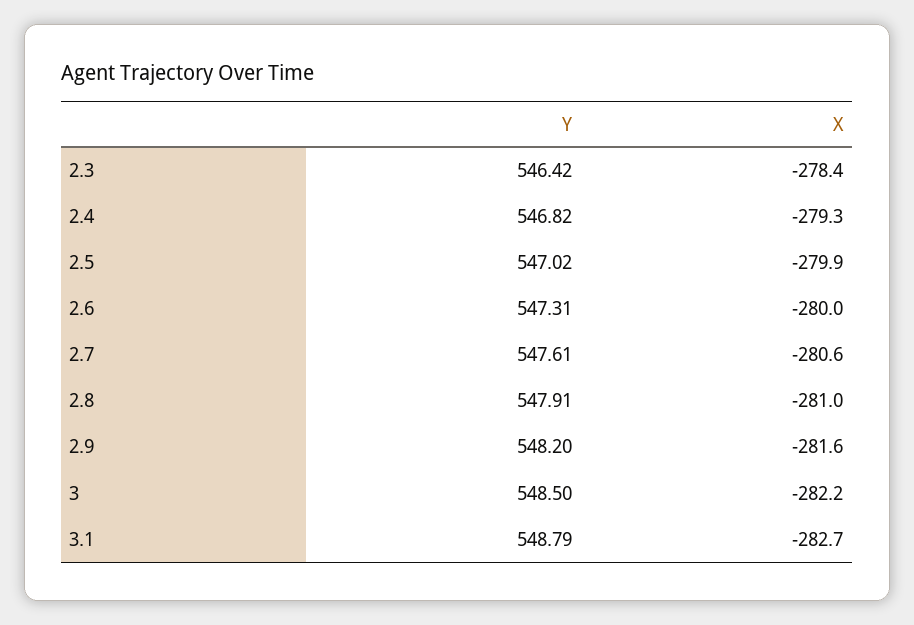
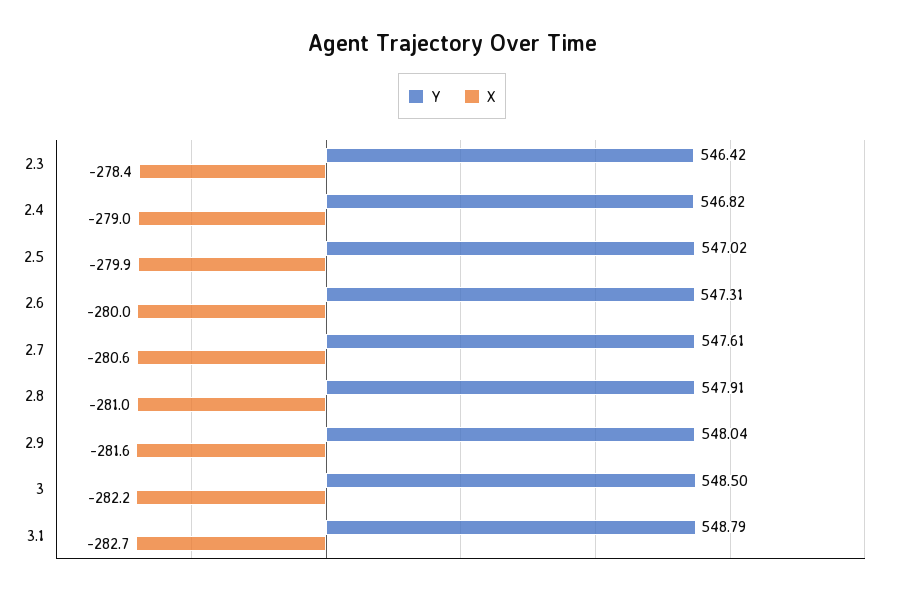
X, 2.4: -279.3 -> -279
Y, 2.9: 548.2 -> 548.04

